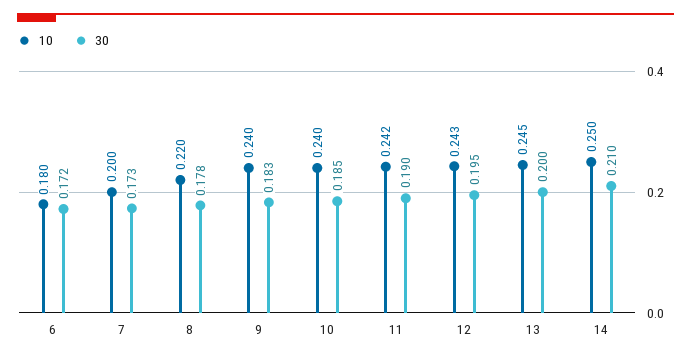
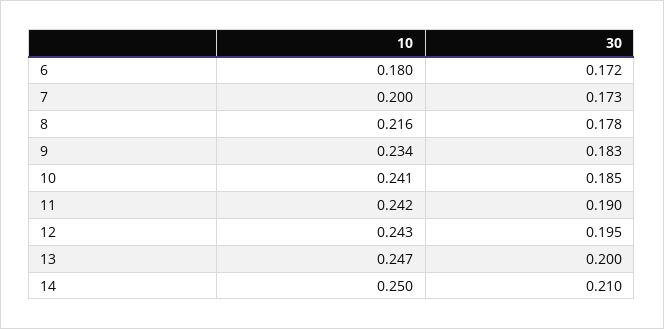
10, 8: 0.22 -> 0.216
10, 9: 0.24 -> 0.234
10, 10: 0.24 -> 0.241
10, 13: 0.245 -> 0.247

